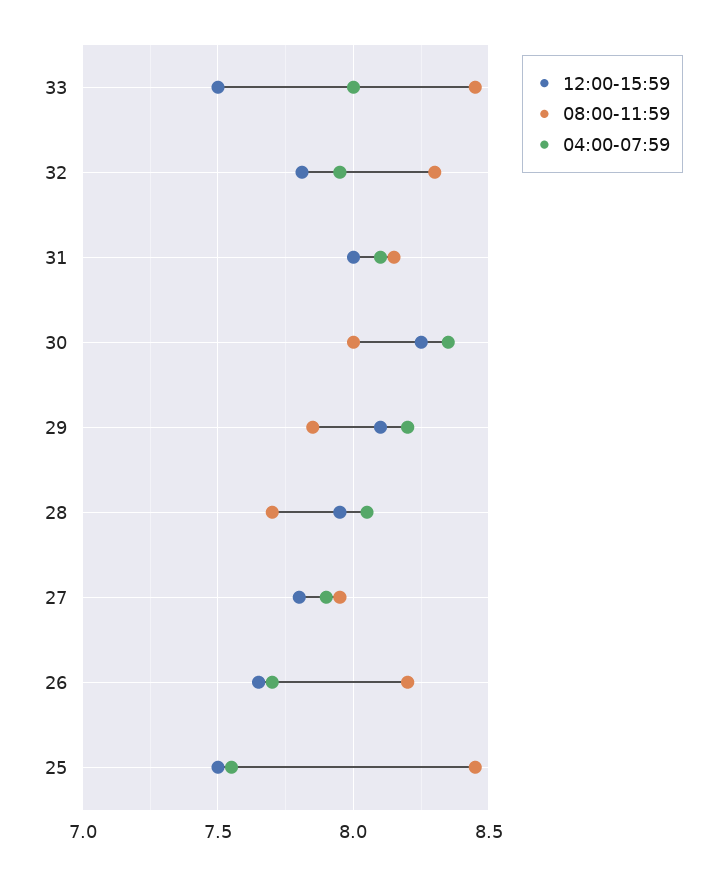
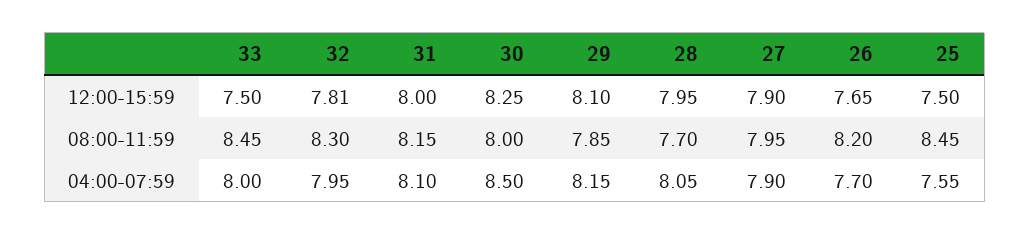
04:00-07:59, 30: 8.35 -> 8.5
04:00-07:59, 29: 8.2 -> 8.15
12:00-15:59, 27: 7.8 -> 7.9

